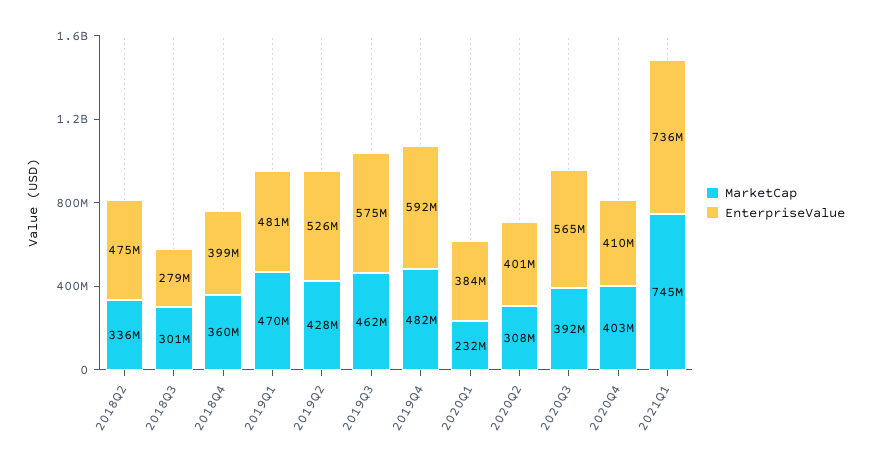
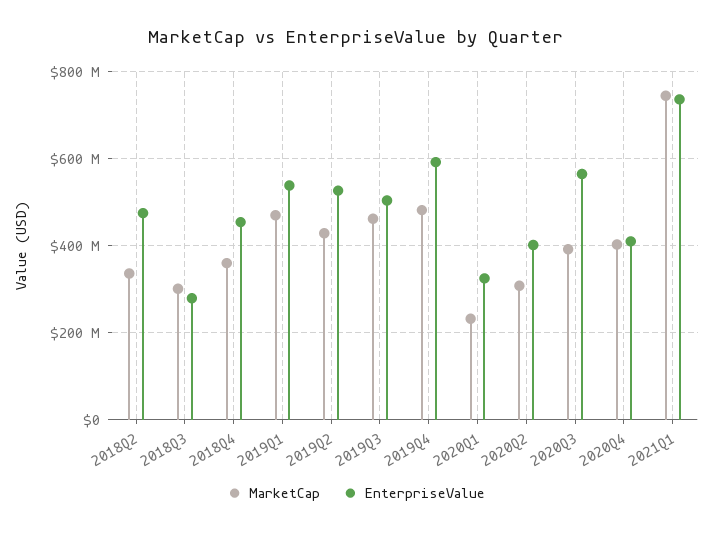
EnterpriseValue, 2018Q4: 399000000 -> 460000000
EnterpriseValue, 2019Q1: 481000000 -> 540000000
EnterpriseValue, 2019Q3: 575000000 -> 500000000
EnterpriseValue, 2020Q1: 384000000 -> 320000000

